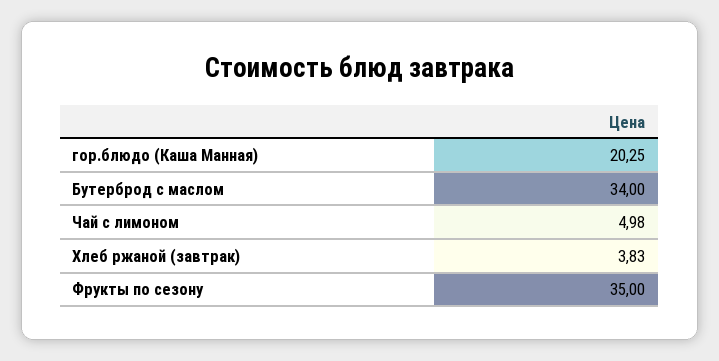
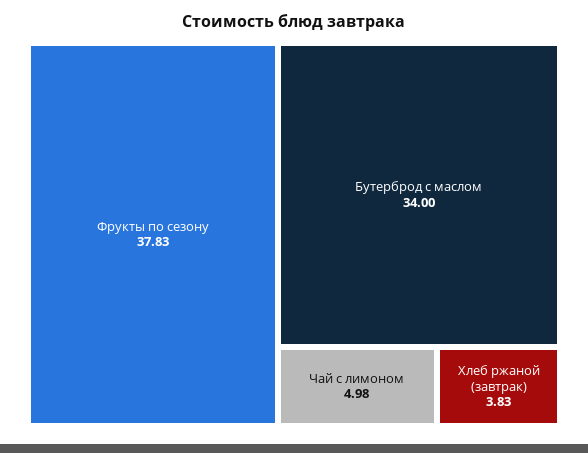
гор.блюдо (Каша Манная): 20.25 -> none
Фрукты по сезону: 35 -> 37.83

